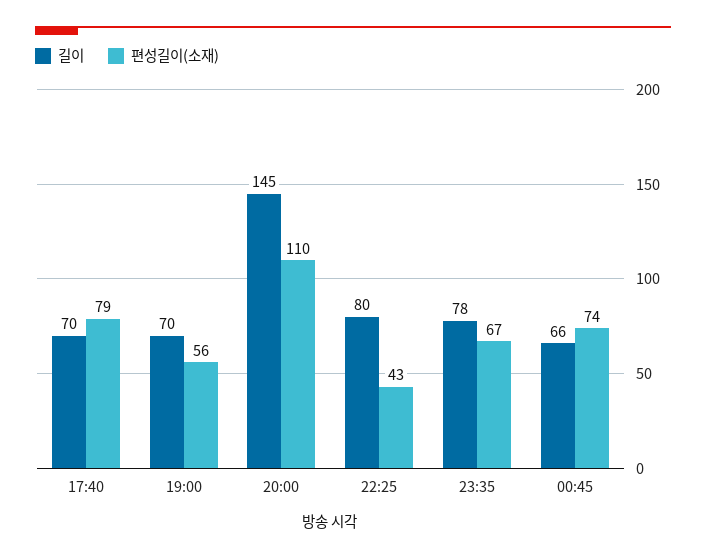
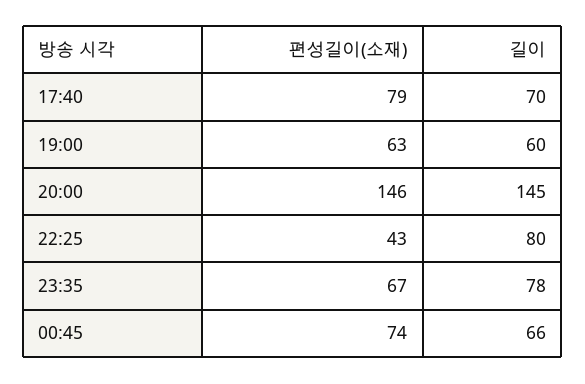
길이, 19:00: 70 -> 60
편성길이(소재), 19:00: 56 -> 63
편성길이(소재), 20:00: 110 -> 146

